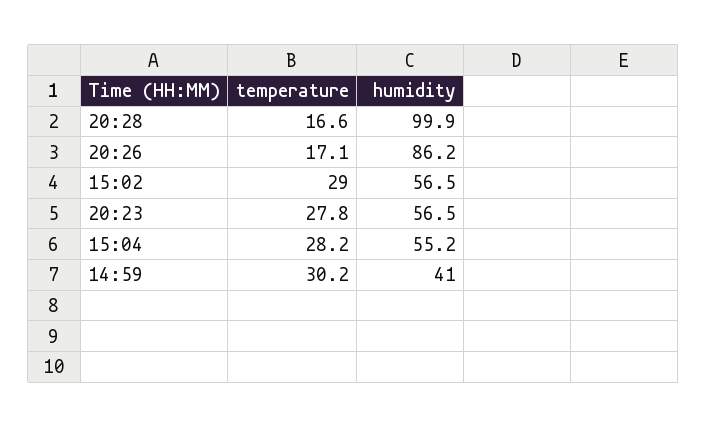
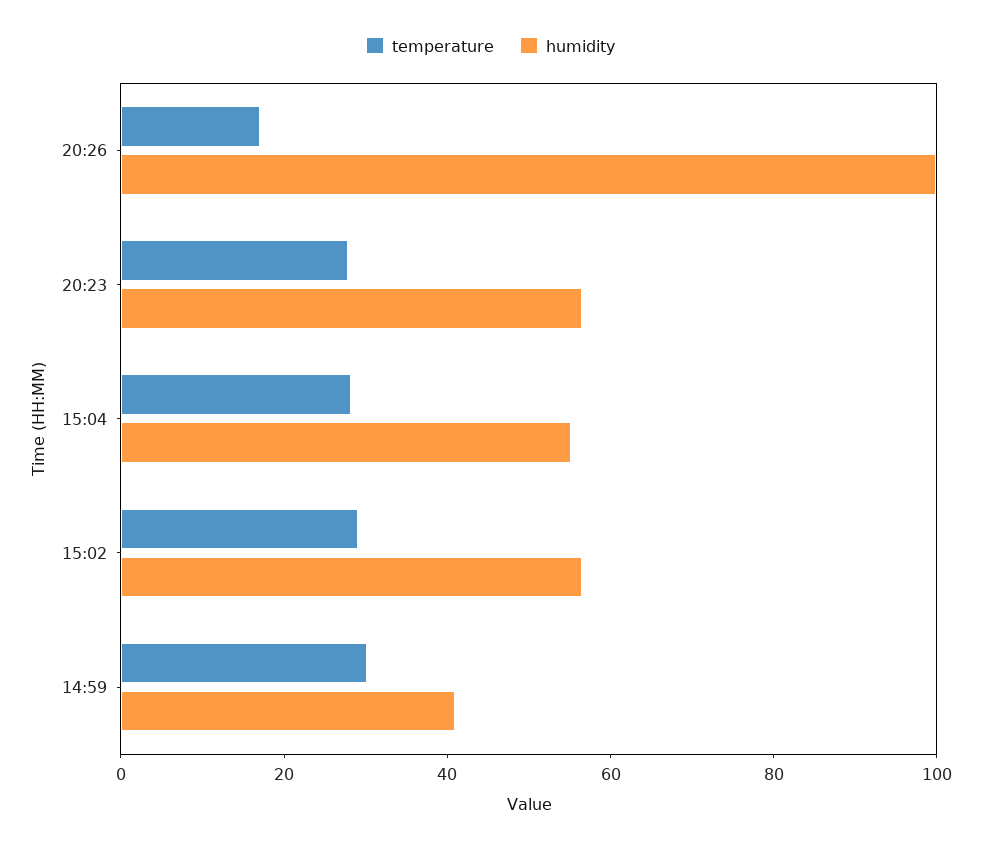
temperature, 20:28: 16.6 -> none
humidity, 20:28: 99.9 -> none
humidity, 20:26: 86.2 -> 100

